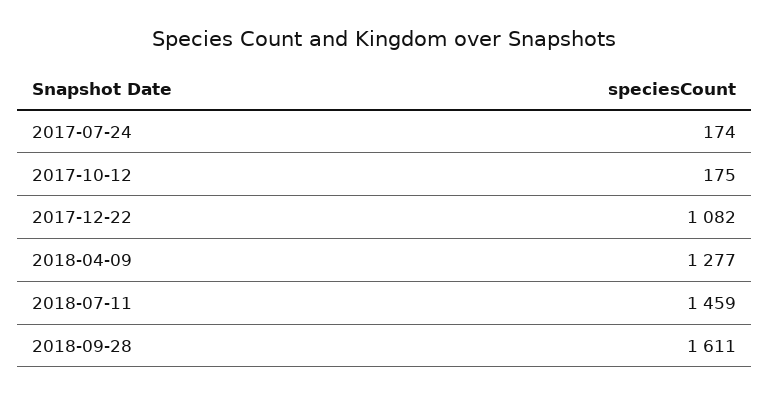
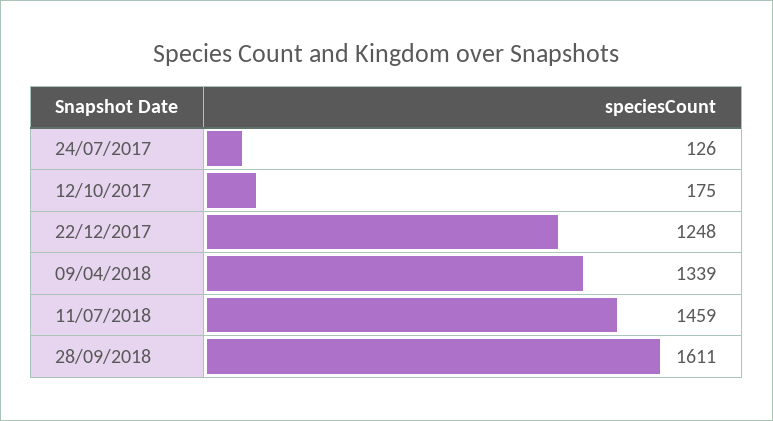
2017-07-24: 174 -> 126
2017-12-22: 1082 -> 1248
2018-04-09: 1277 -> 1339

